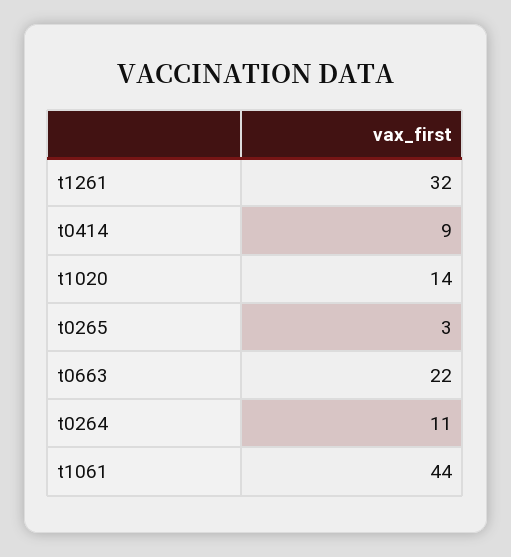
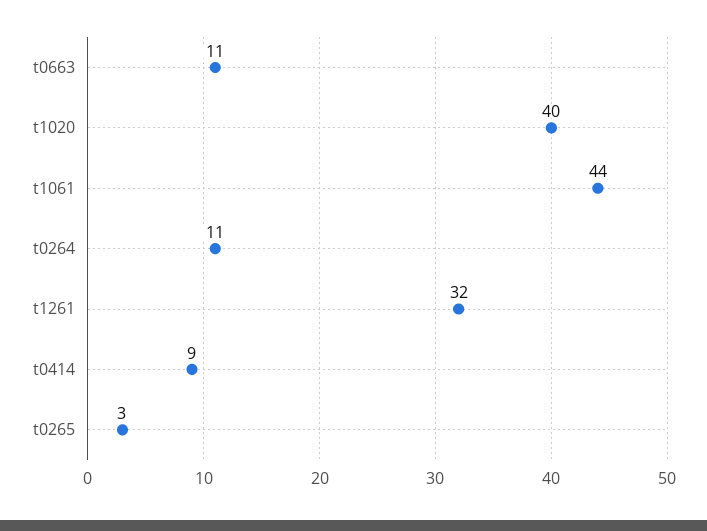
t1020: 14 -> 40
t0663: 22 -> 11

